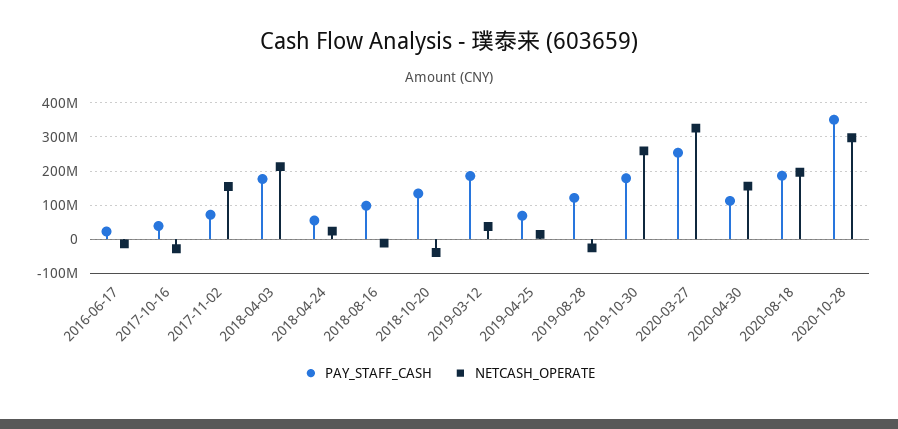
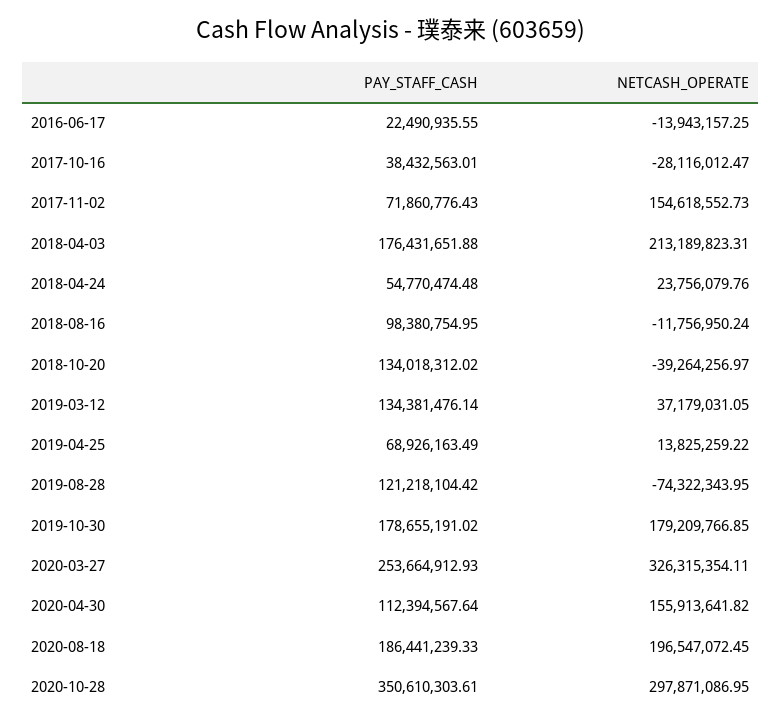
PAY_STAFF_CASH, 2019-03-12: 180000000 -> 134381476.14
NETCASH_OPERATE, 2019-08-28: -20000000 -> -74322343.95
NETCASH_OPERATE, 2019-10-30: 260000000 -> 179209766.85

